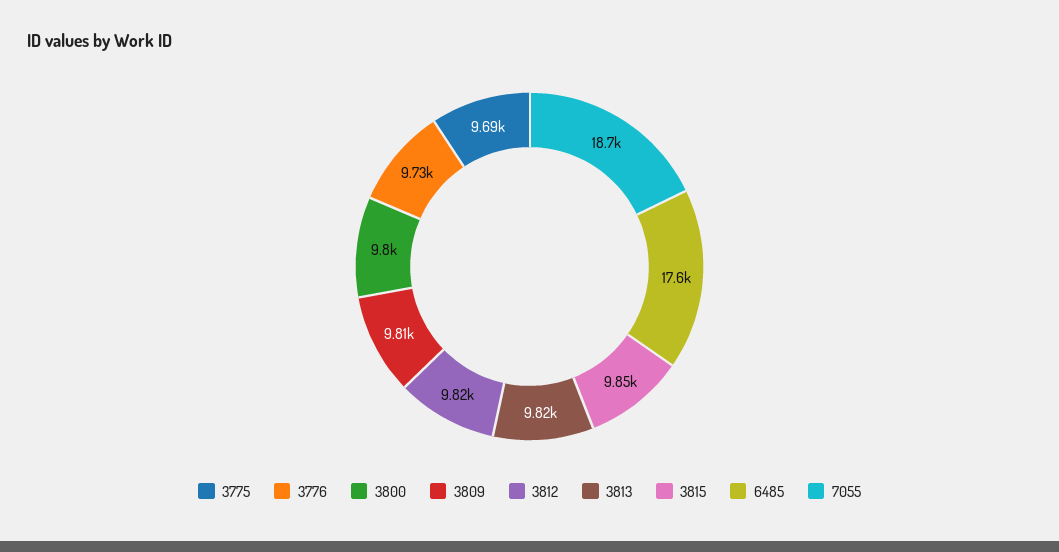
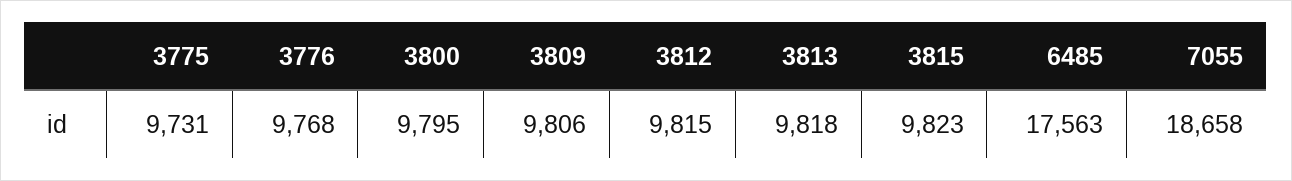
3775: 9690 -> 9731
3776: 9730 -> 9768
3815: 9850 -> 9823

